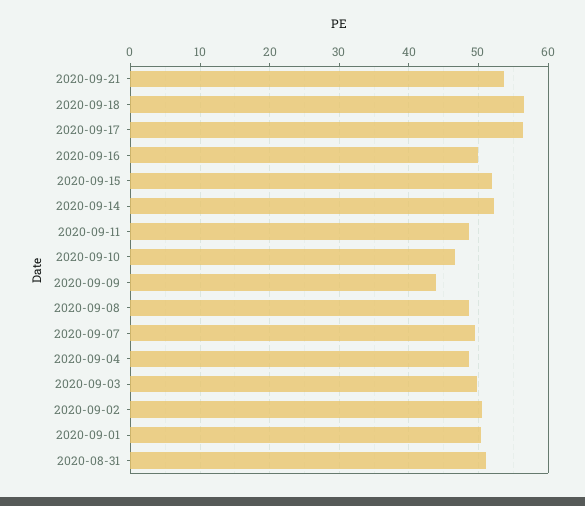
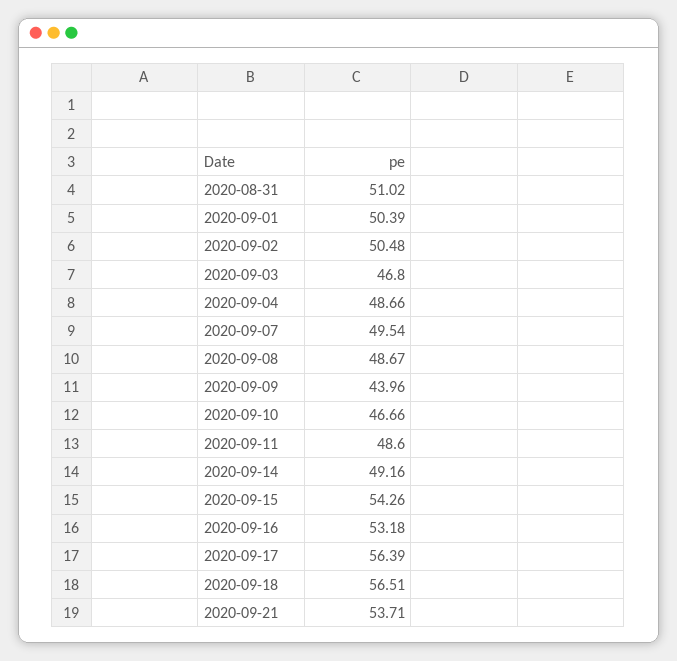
2020-09-16: 50 -> 53.18
2020-09-15: 52 -> 54.26
2020-09-14: 52 -> 49.16
2020-09-03: 50 -> 46.8

